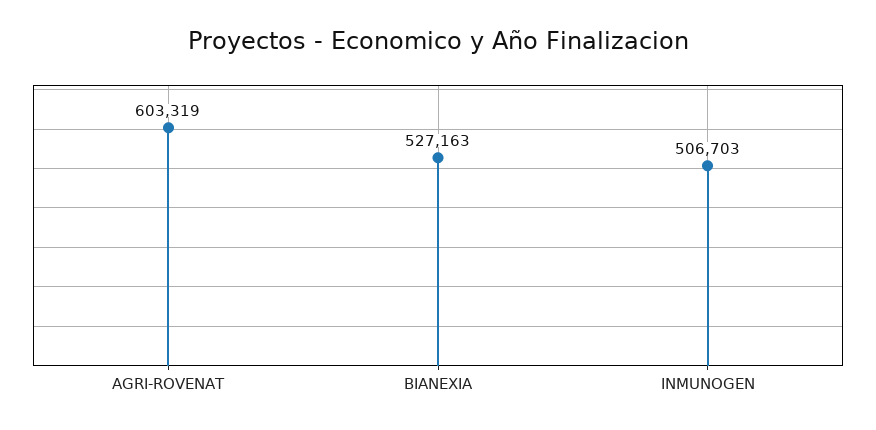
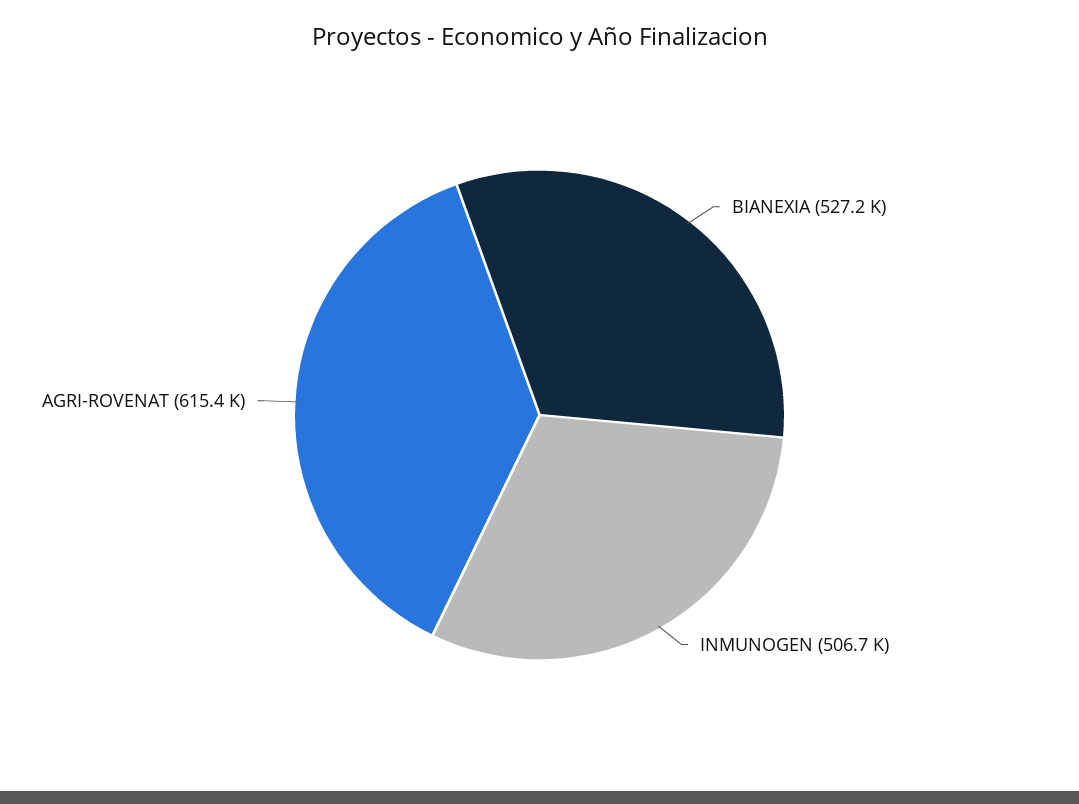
AGRI-ROVENAT: 603319 -> 615400

